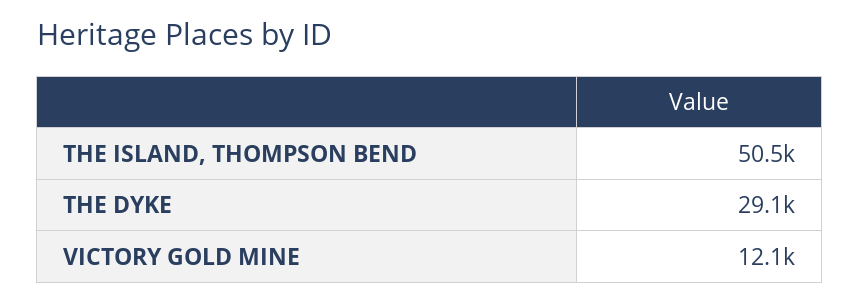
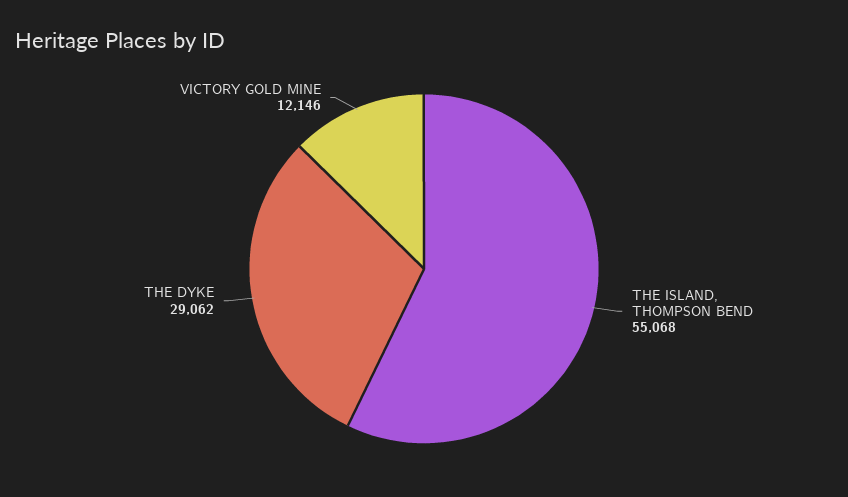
THE ISLAND, THOMPSON BEND: 50500 -> 55068

